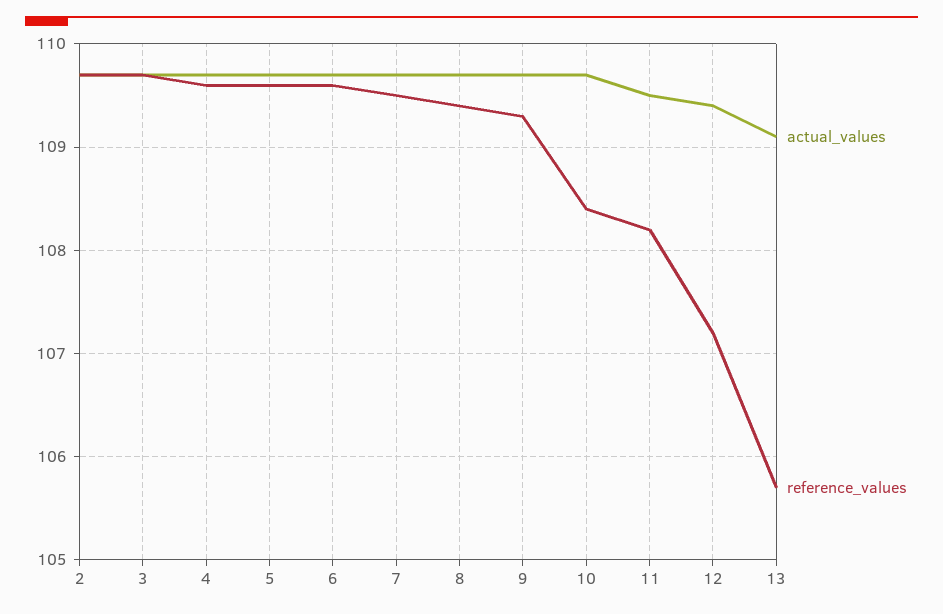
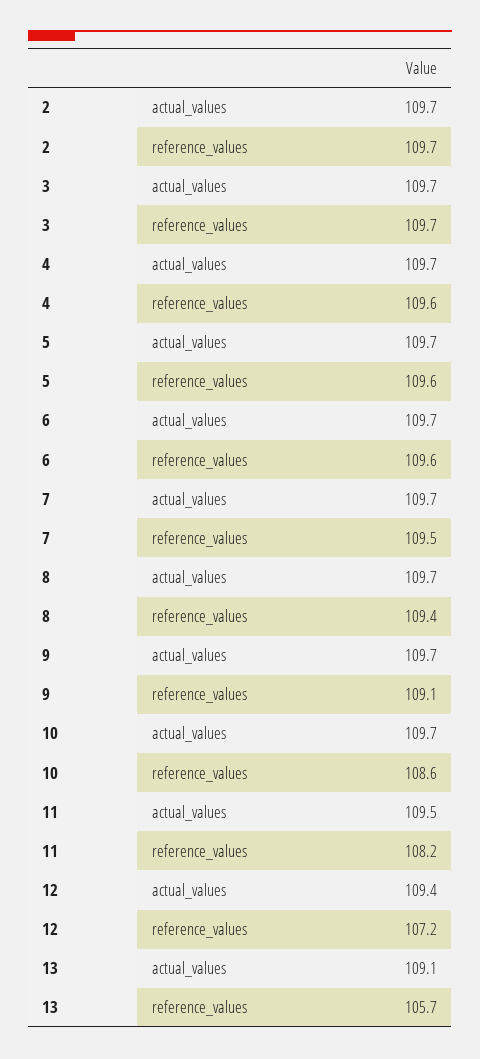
reference_values, 9: 109.3 -> 109.1
reference_values, 10: 108.4 -> 108.6

